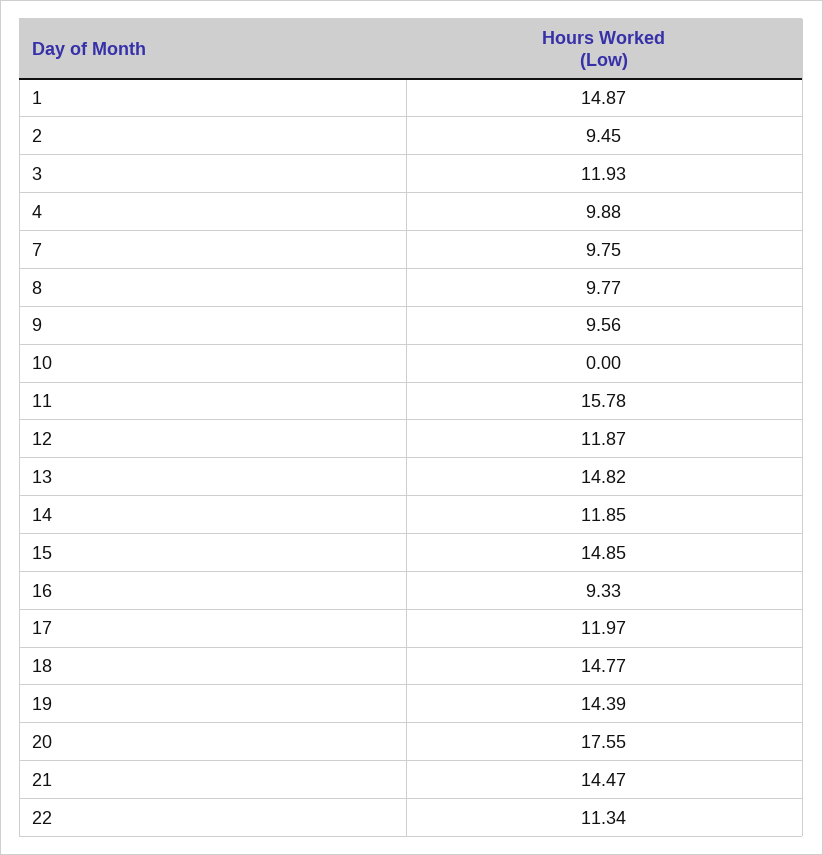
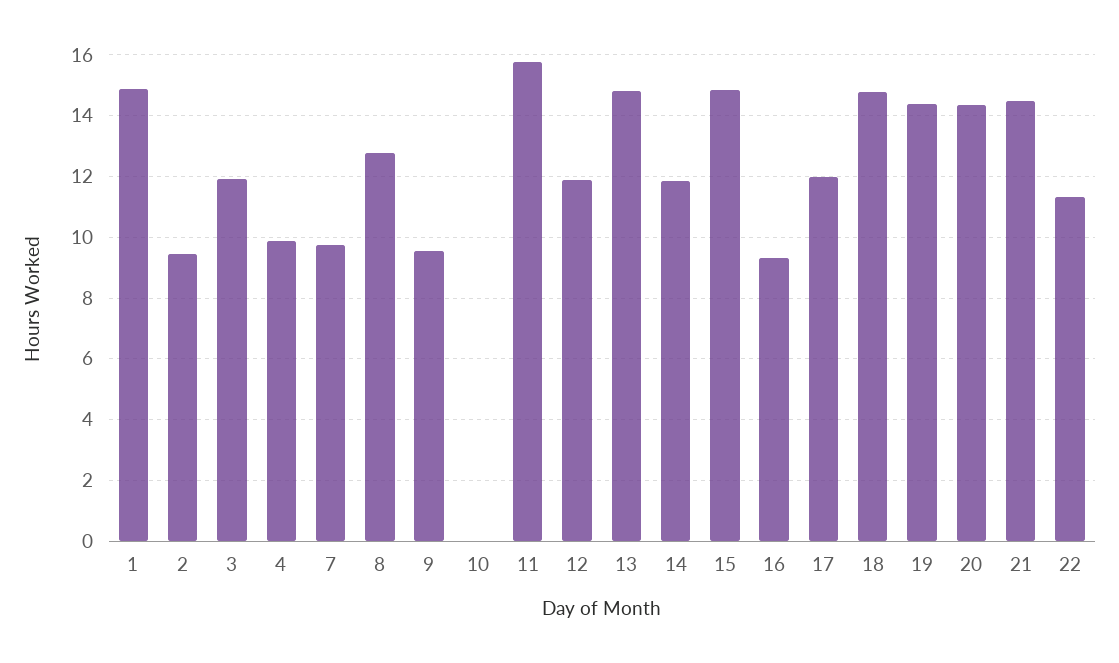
8: 9.77 -> 12.8
20: 17.55 -> 14.4

